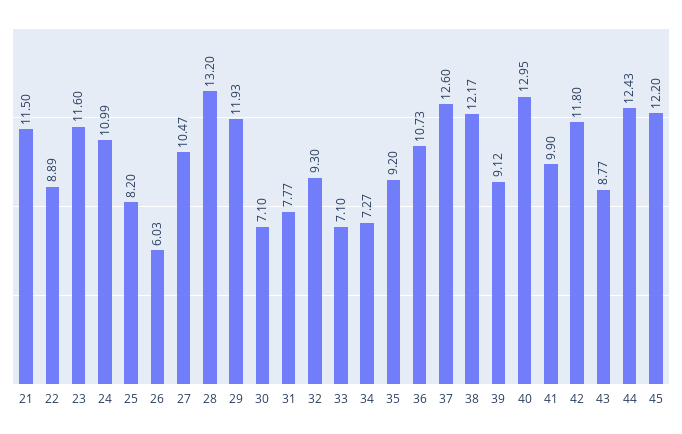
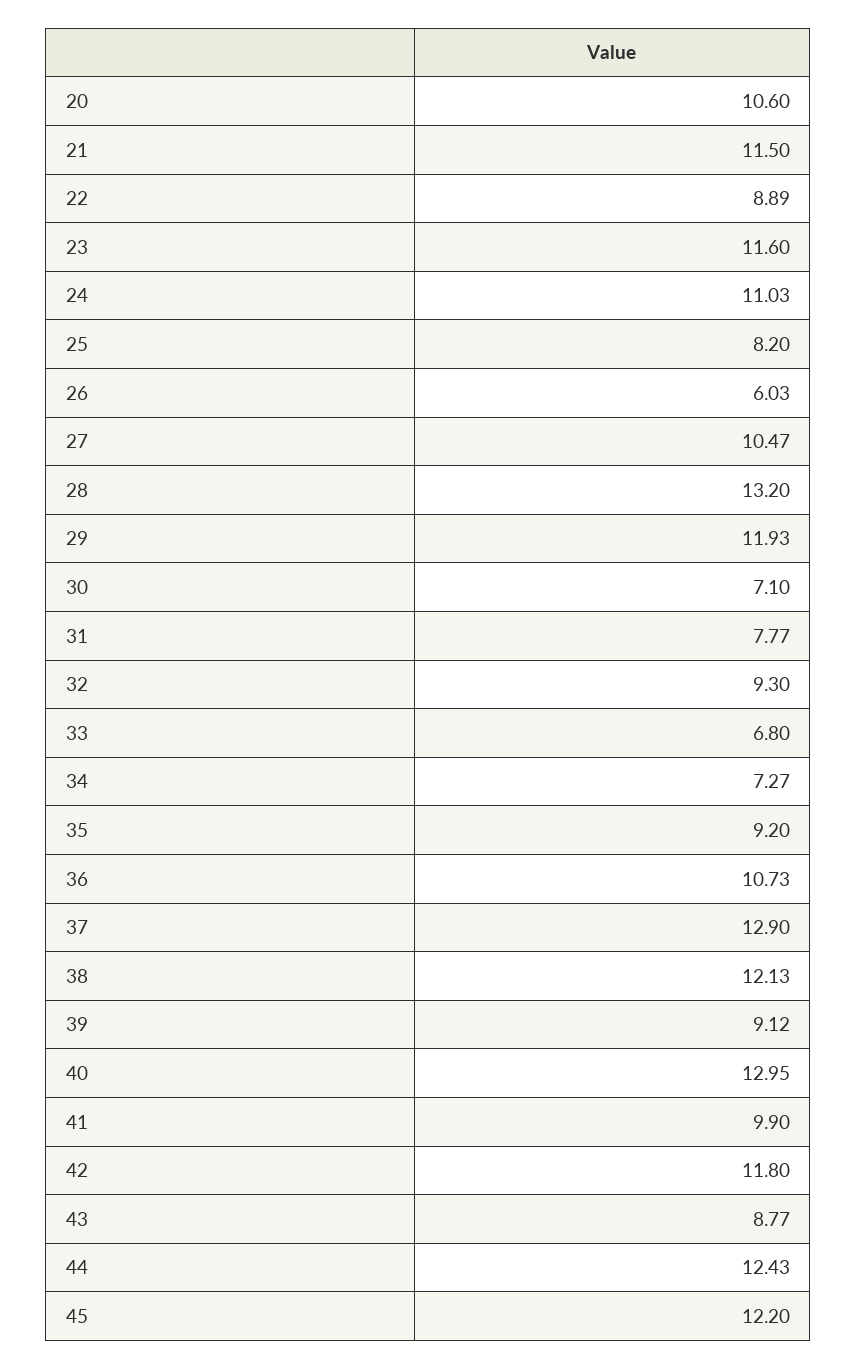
24: 10.99 -> 11.03
33: 7.1 -> 6.8
37: 12.6 -> 12.9
38: 12.17 -> 12.13
20: none -> 10.6

